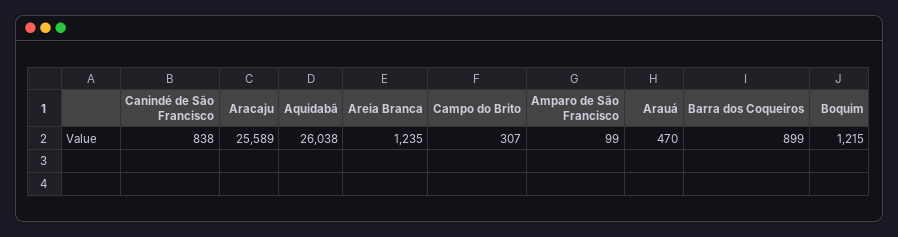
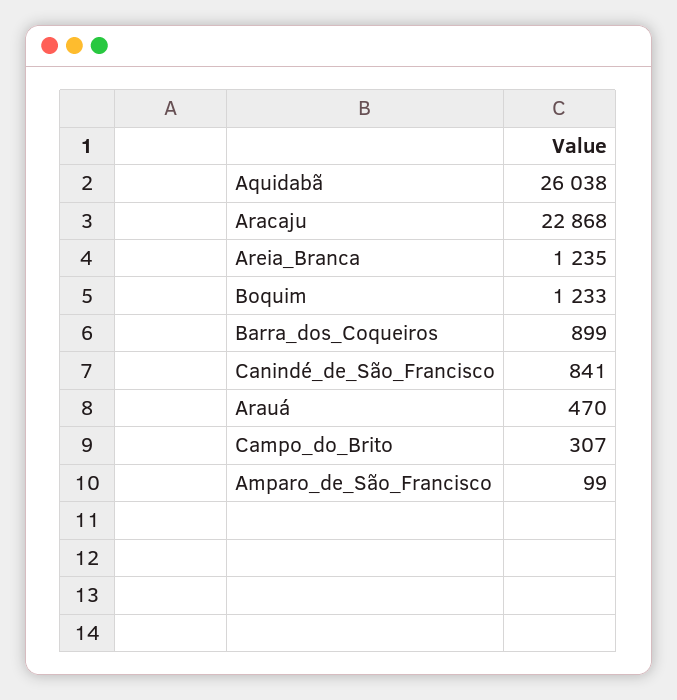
Canindé de São Francisco: 838 -> 841
Aracaju: 25589 -> 22868
Boquim: 1215 -> 1233

